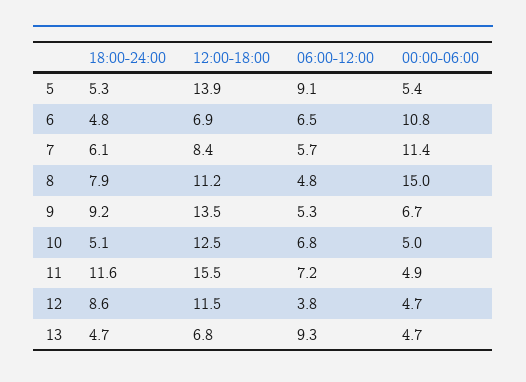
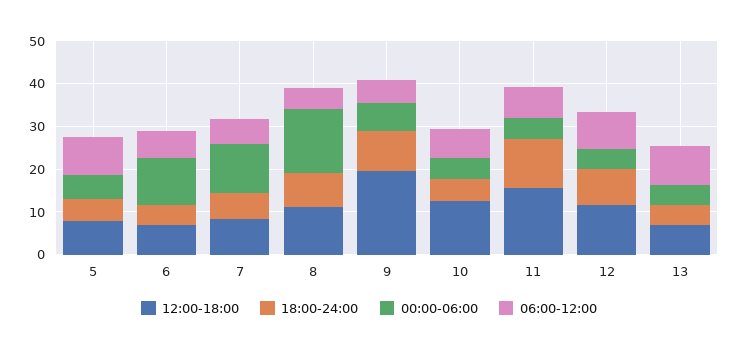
12:00-18:00, 5: 13.9 -> 8
12:00-18:00, 9: 13.5 -> 20
06:00-12:00, 12: 3.8 -> 8

